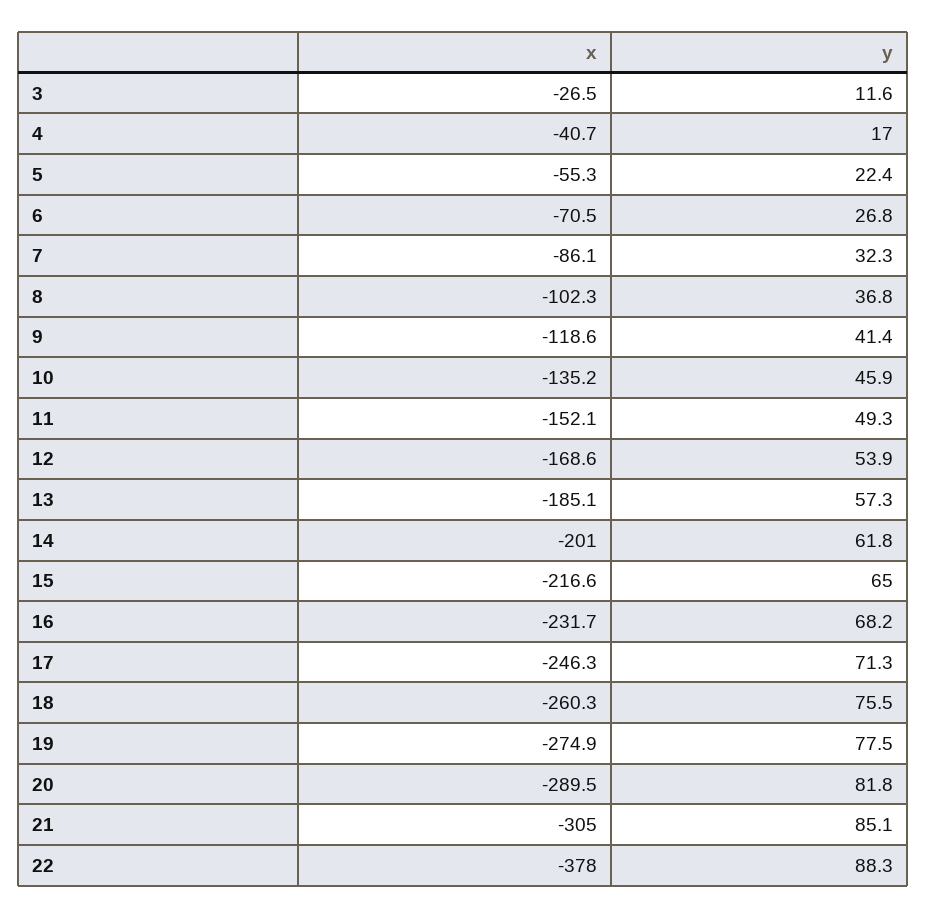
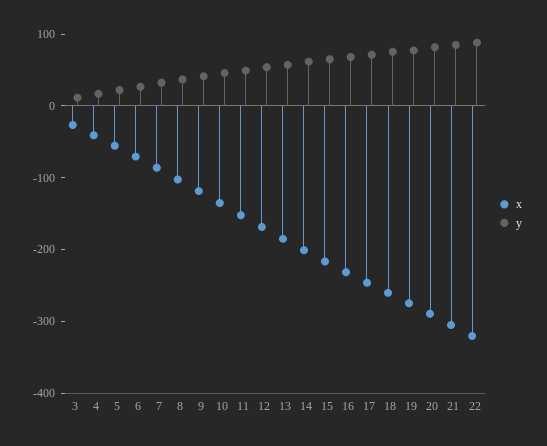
x, 22: -378 -> -320

